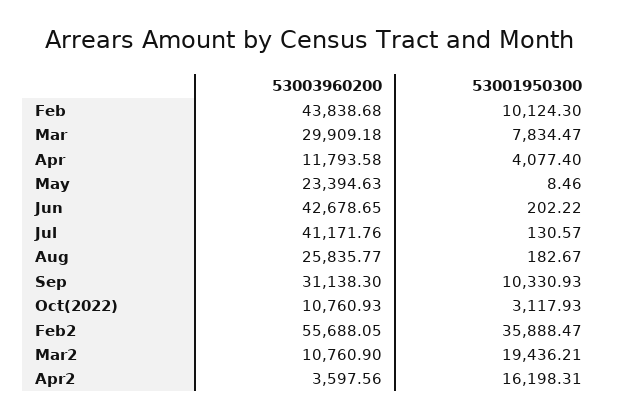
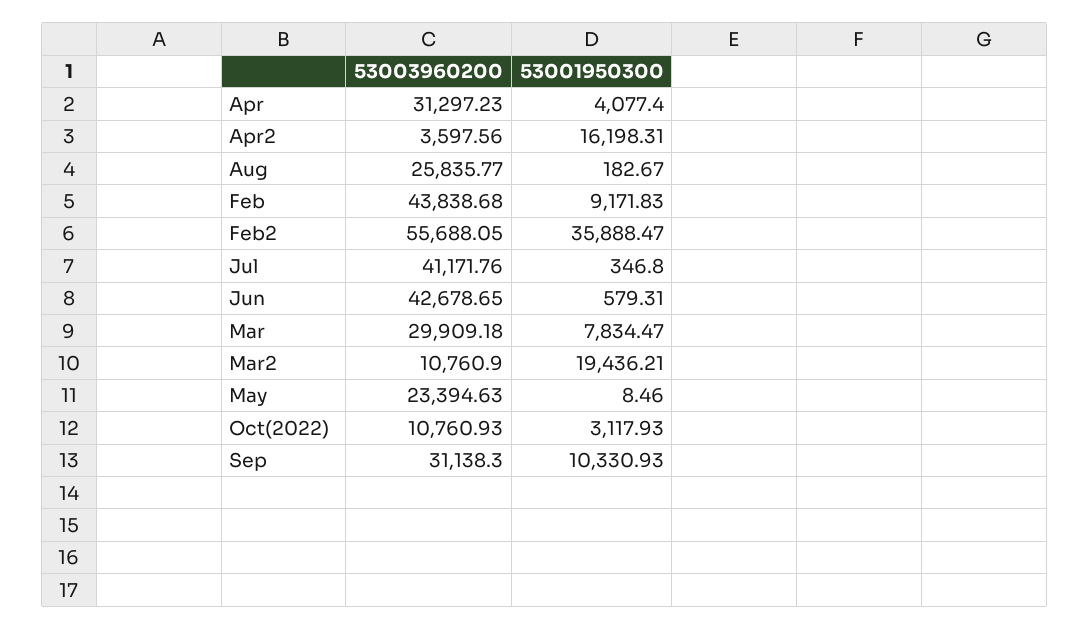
53001950300, Feb: 10124.3 -> 9171.83
53003960200, Apr: 11793.58 -> 31297.23
53001950300, Jun: 202.22 -> 579.31
53001950300, Jul: 130.57 -> 346.8

